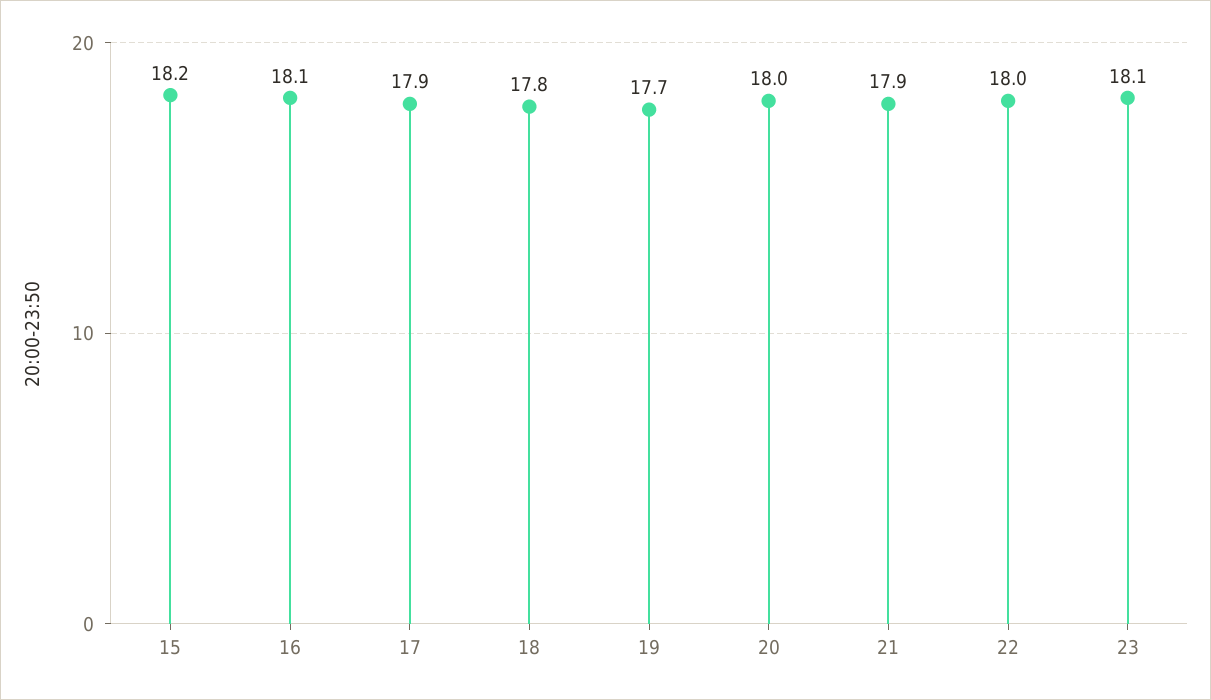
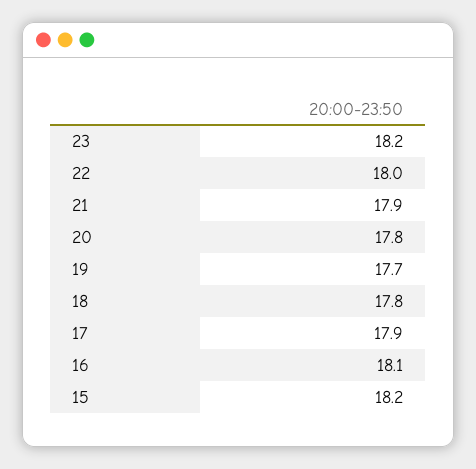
20: 18 -> 17.8
23: 18.1 -> 18.2

